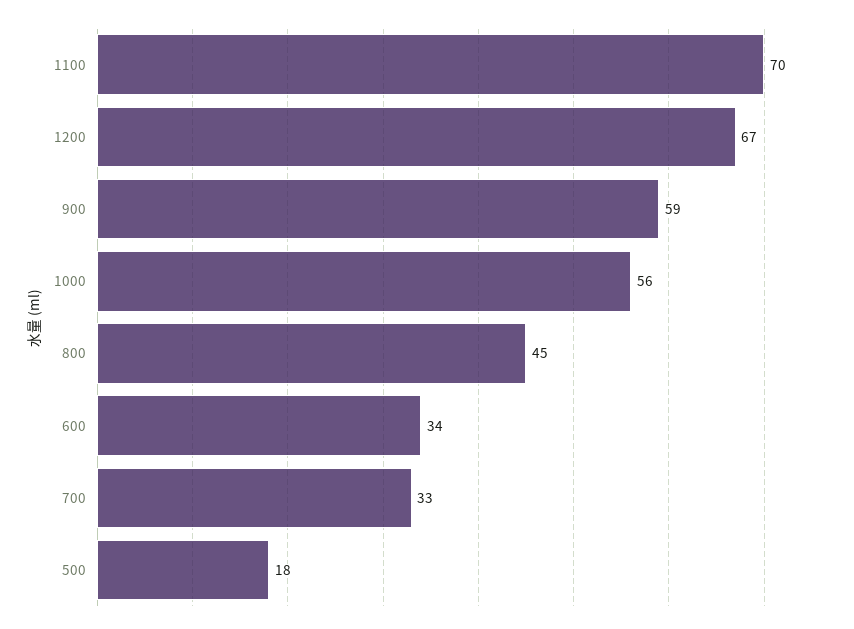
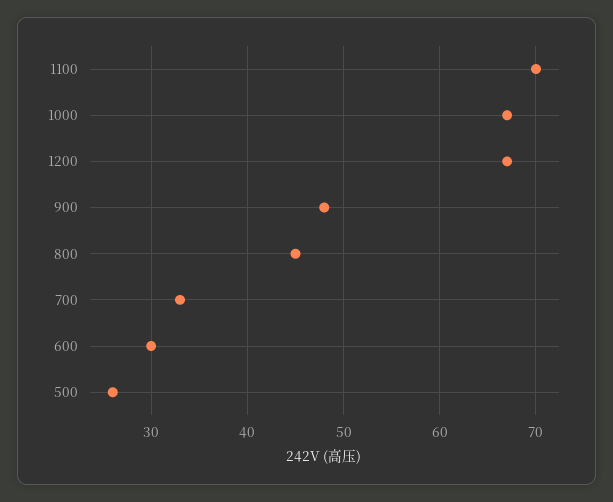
900: 59 -> 48
1000: 56 -> 67
600: 34 -> 30
500: 18 -> 26

